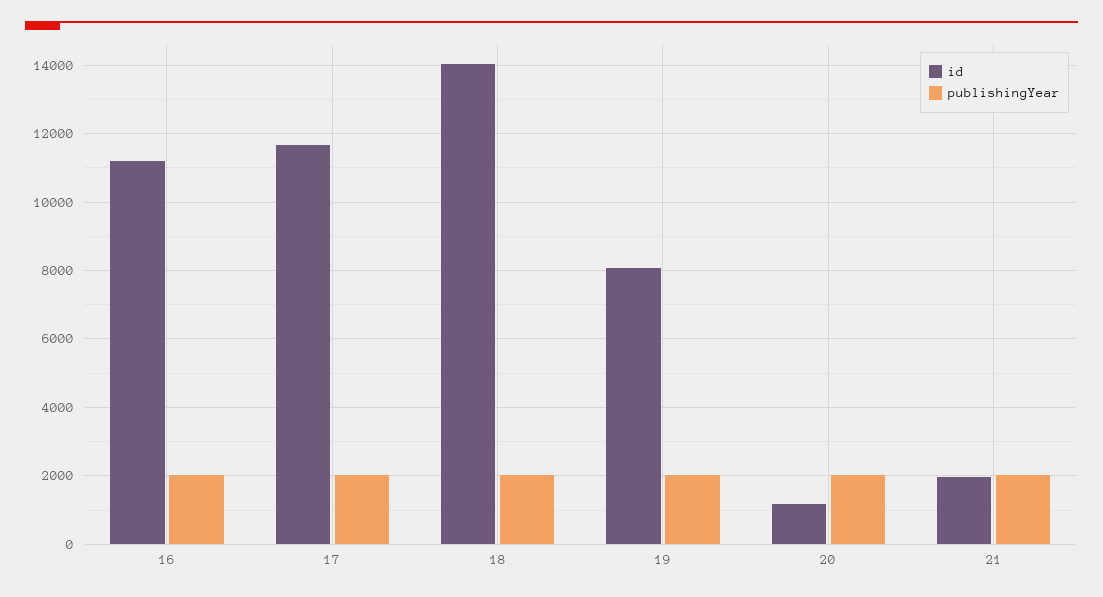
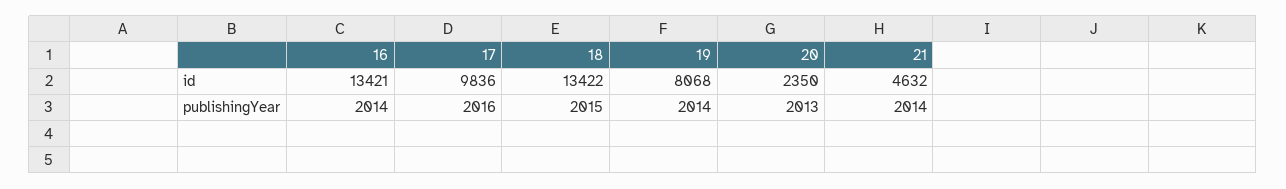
id, 16: 11200 -> 13421
id, 17: 11600 -> 9836
id, 18: 14000 -> 13422
id, 20: 1200 -> 2350
id, 21: 2000 -> 4632

